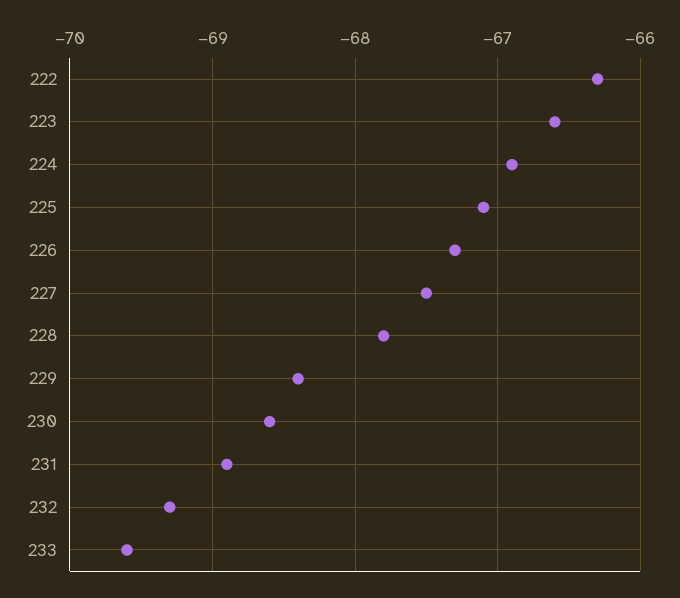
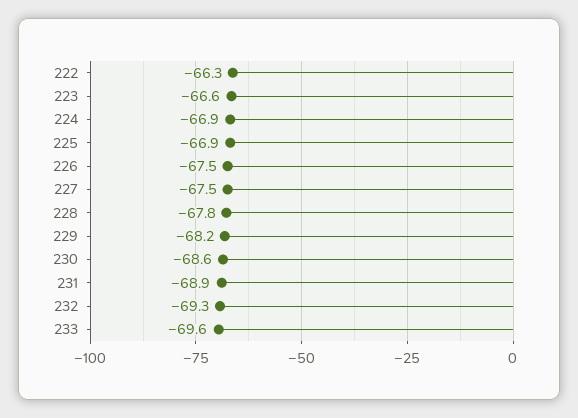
225: -67.1 -> -66.9
226: -67.3 -> -67.5
229: -68.4 -> -68.2

